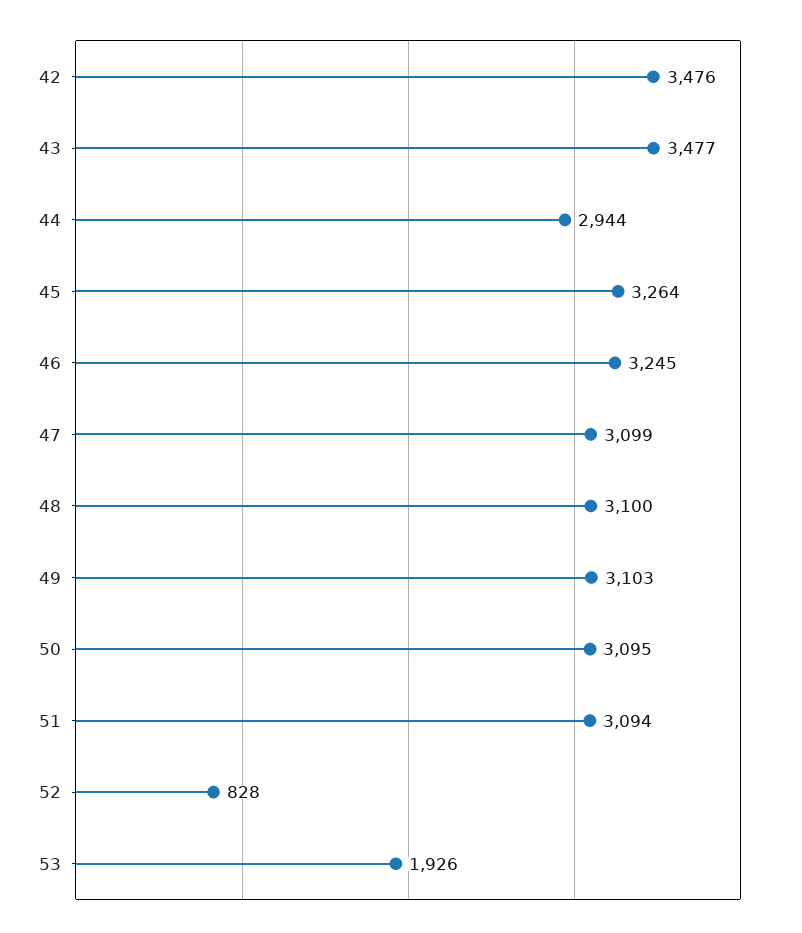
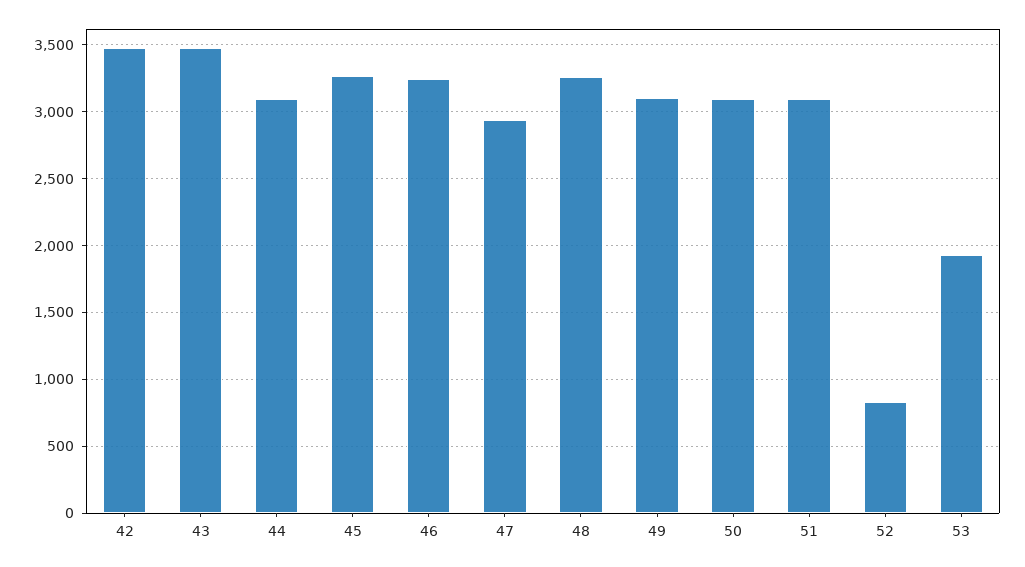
44: 2944 -> 3100
47: 3099 -> 2950
48: 3100 -> 3250

